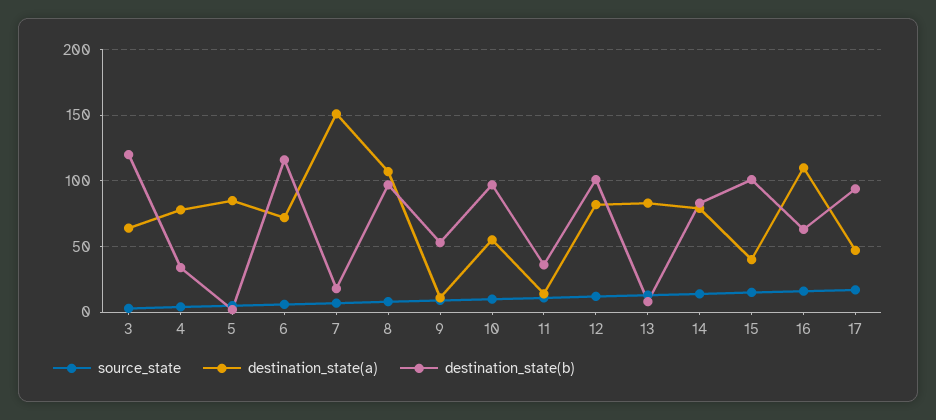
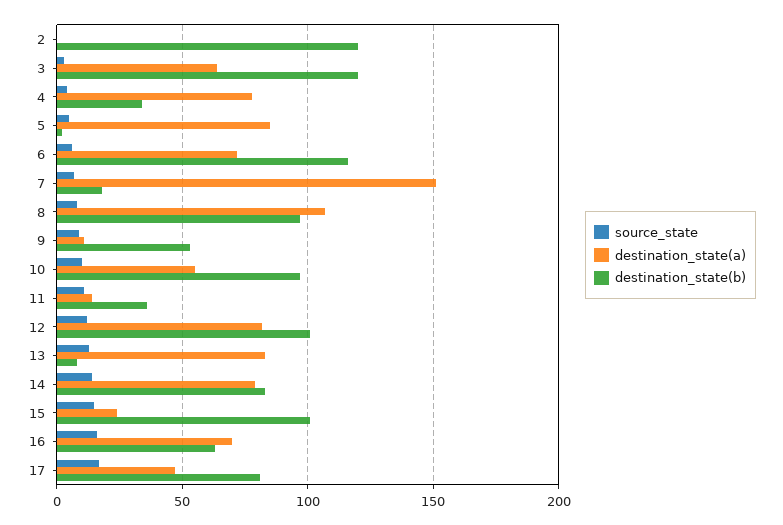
destination_state(a), 15: 40 -> 25
destination_state(a), 16: 110 -> 70
destination_state(b), 17: 95 -> 80
source_state, 2: none -> 0
destination_state(a), 2: none -> 0
destination_state(b), 2: none -> 120

